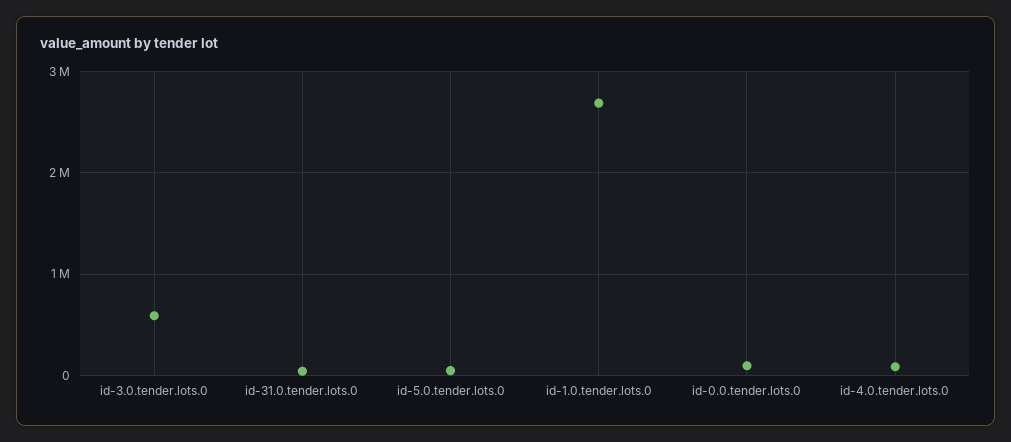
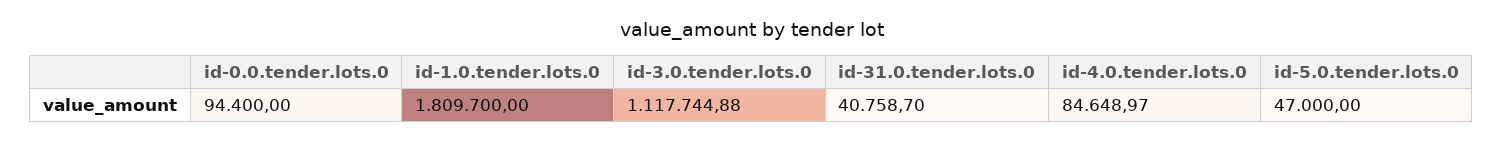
id-3.0.tender.lots.0: 600000 -> 1117744.88
id-1.0.tender.lots.0: 2700000 -> 1809700

